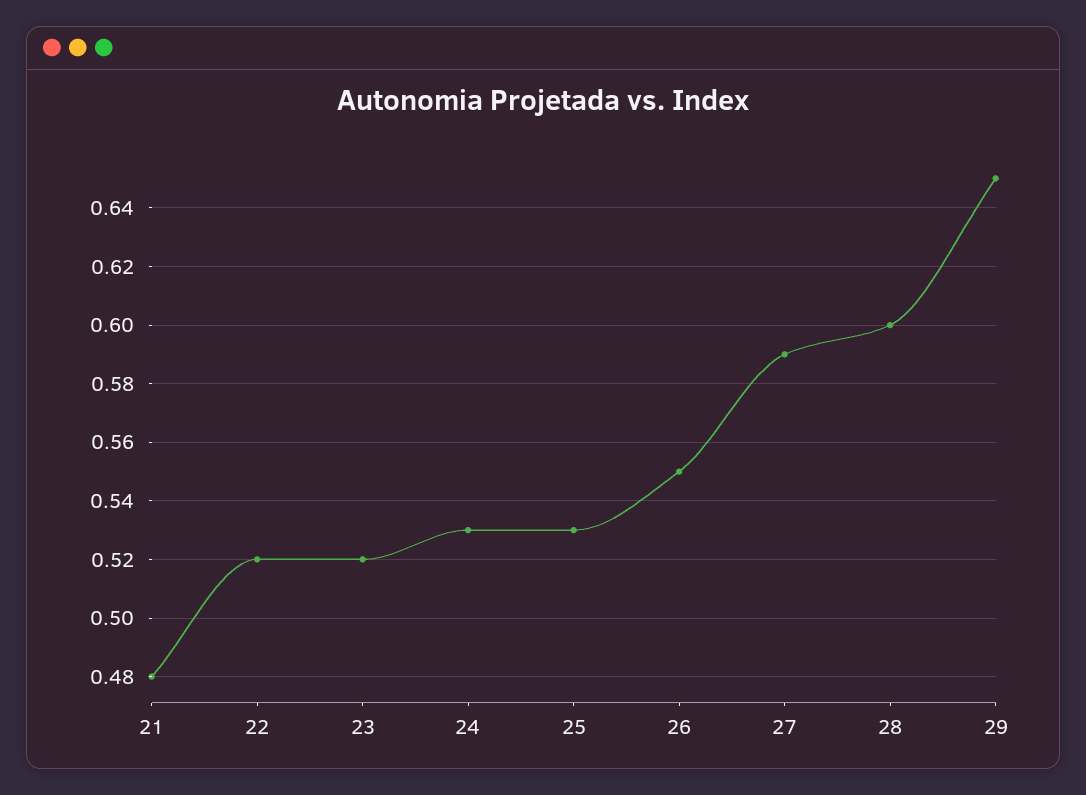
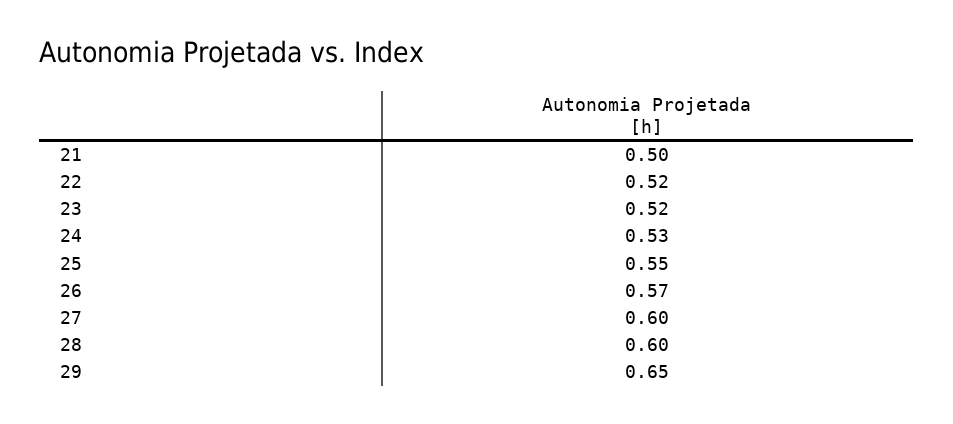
21: 0.48 -> 0.5
25: 0.53 -> 0.55
26: 0.55 -> 0.57
27: 0.59 -> 0.6

